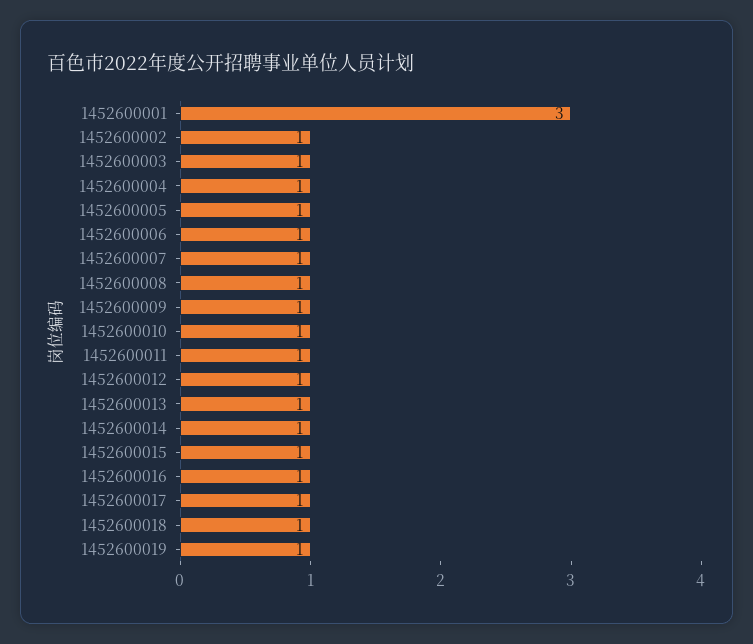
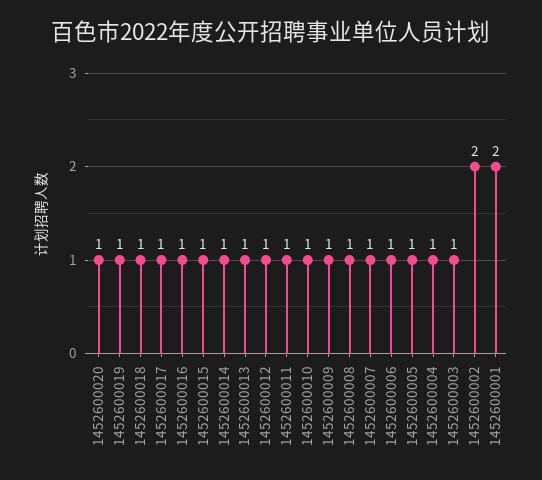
1452600001: 3 -> 2
1452600002: 1 -> 2
1452600020: none -> 1

